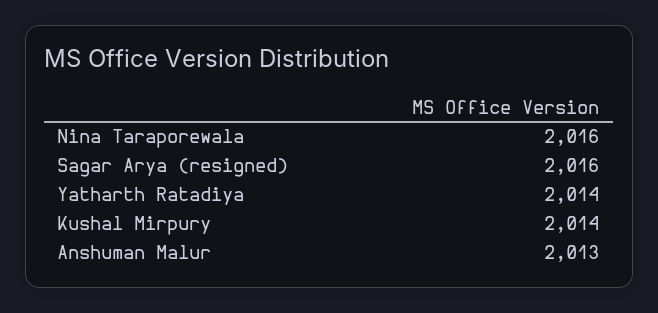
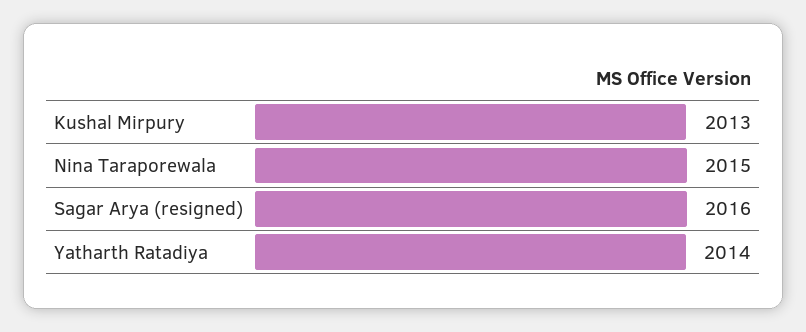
Nina Taraporewala: 2016 -> 2015
Kushal Mirpury: 2014 -> 2013
Anshuman Malur: 2013 -> none

